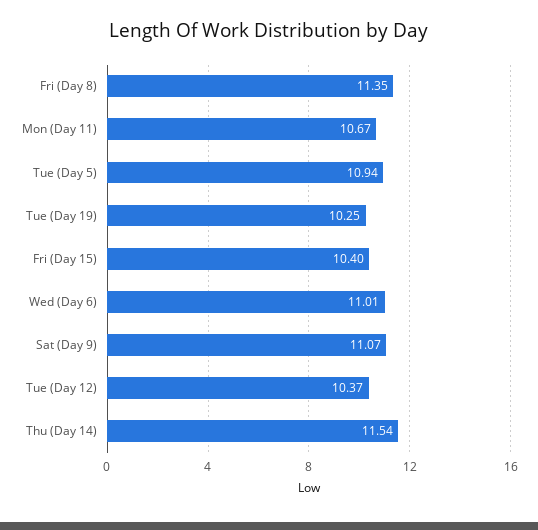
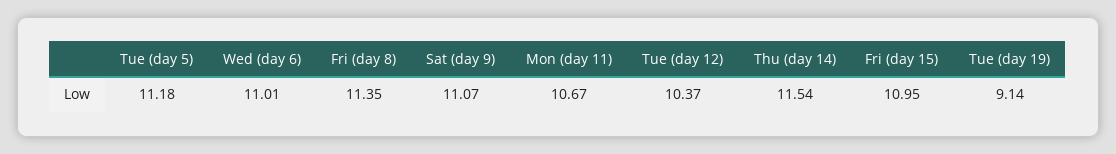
Tue (Day 5): 10.94 -> 11.18
Tue (Day 19): 10.25 -> 9.14
Fri (Day 15): 10.4 -> 10.95

